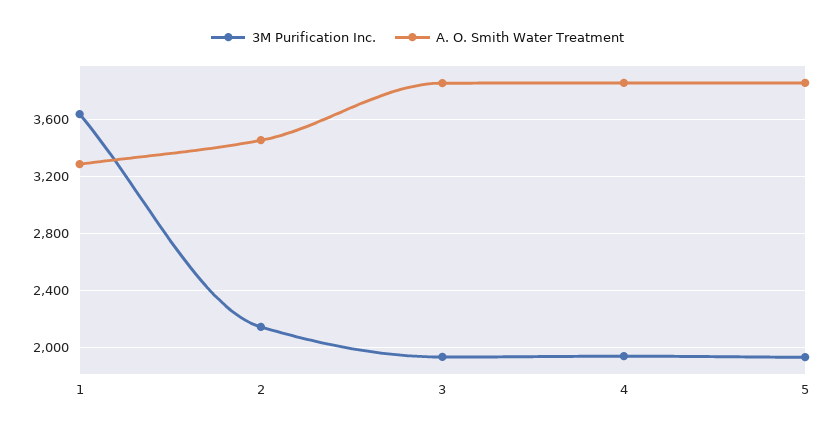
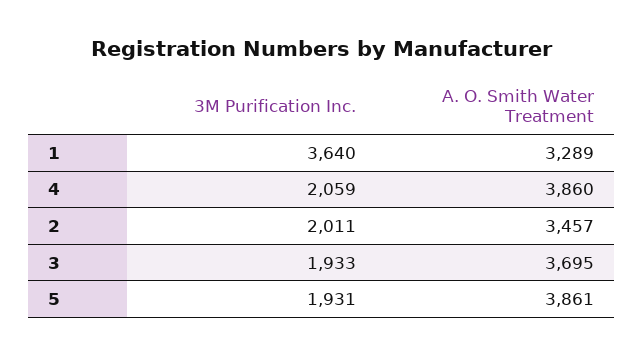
3M Purification Inc., 2: 2150 -> 2011
A. O. Smith Water Treatment, 3: 3850 -> 3695
3M Purification Inc., 4: 1950 -> 2059

